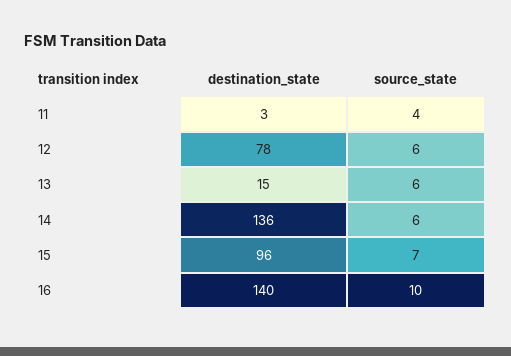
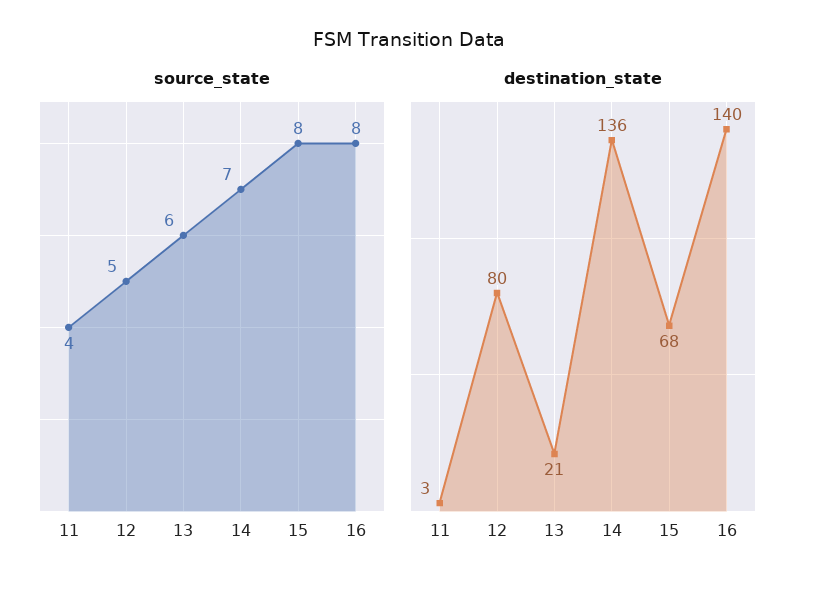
destination_state, 12: 78 -> 80
source_state, 12: 6 -> 5
destination_state, 13: 15 -> 21
source_state, 14: 6 -> 7
destination_state, 15: 96 -> 68
source_state, 15: 7 -> 8
source_state, 16: 10 -> 8

